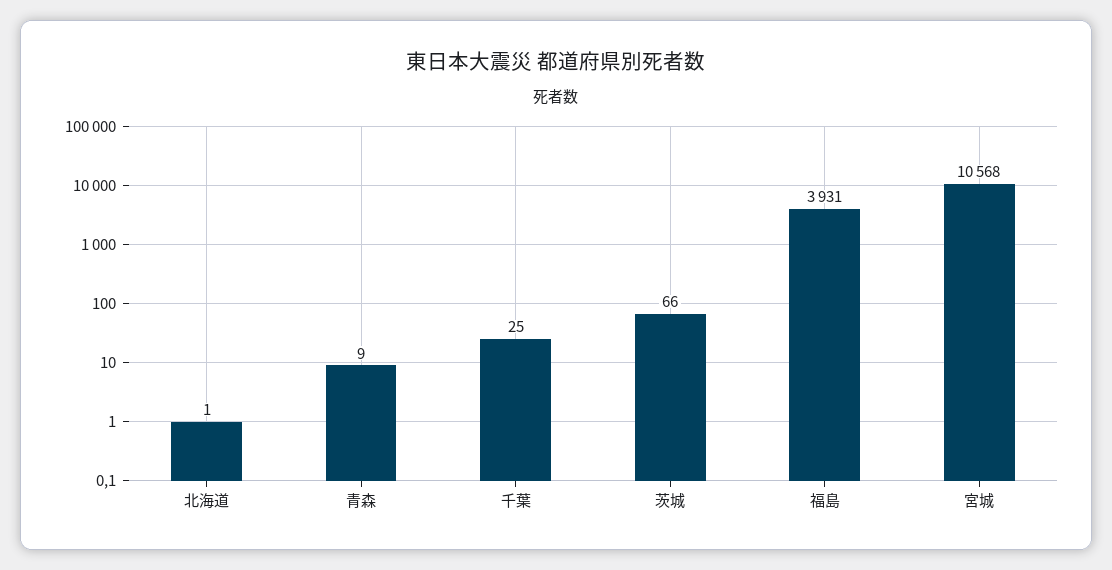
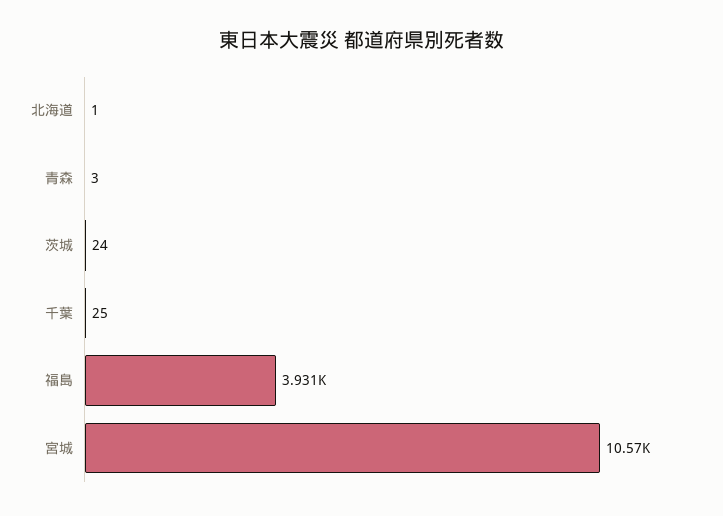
青森: 9 -> 3
茨城: 66 -> 24

